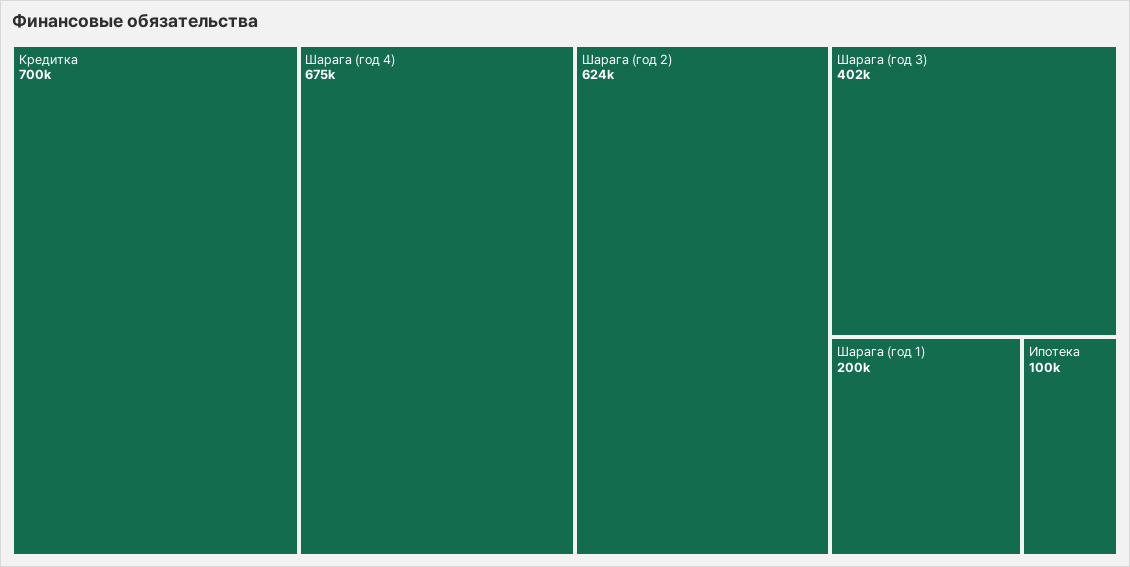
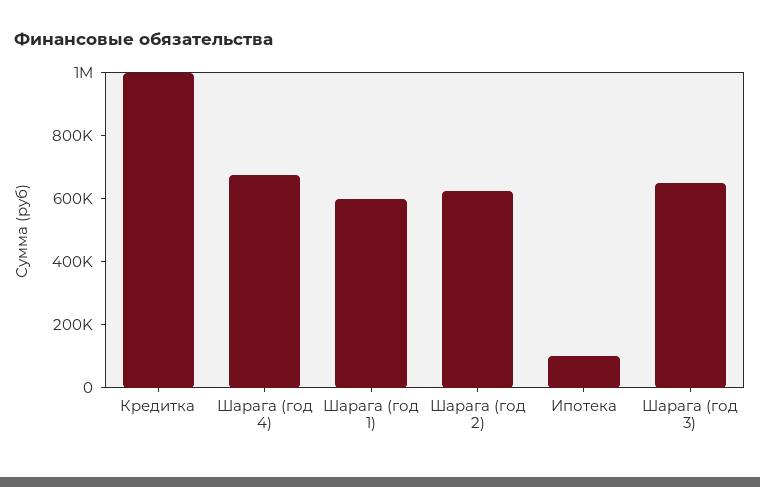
Кредитка: 700000 -> 1000000
Шарага (год 3): 402000 -> 650000
Шарага (год 1): 200000 -> 600000

